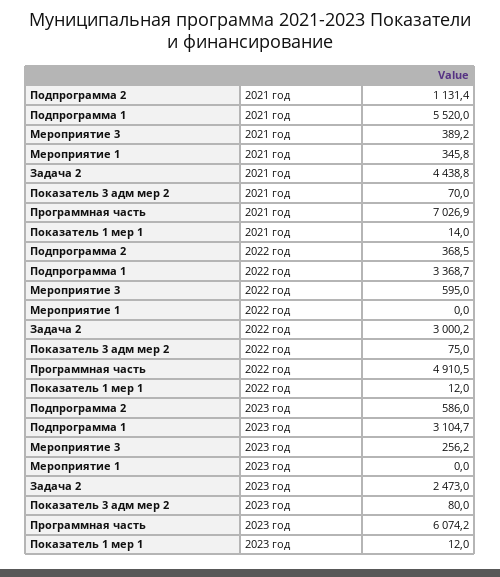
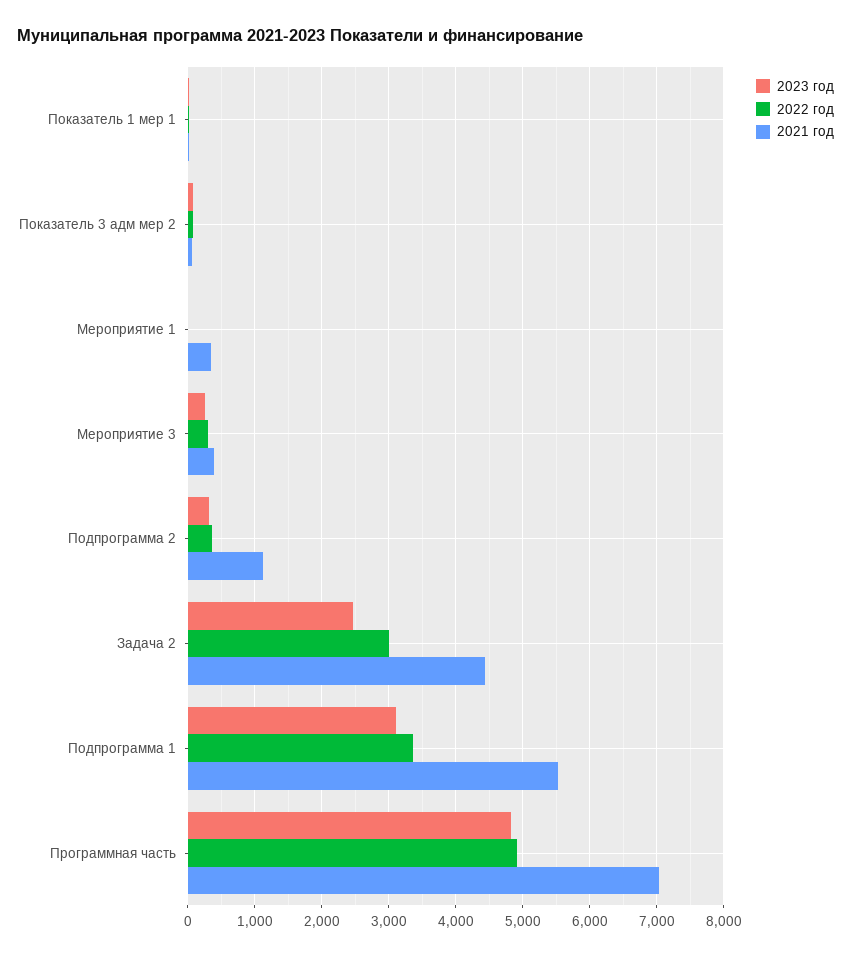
2022 год, Мероприятие 3: 595 -> 300
2023 год, Подпрограмма 2: 586 -> 300
2023 год, Программная часть: 6074.2 -> 4800

